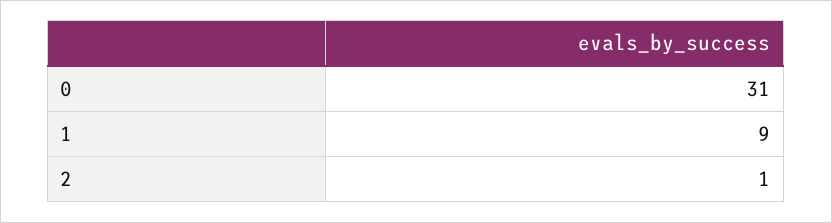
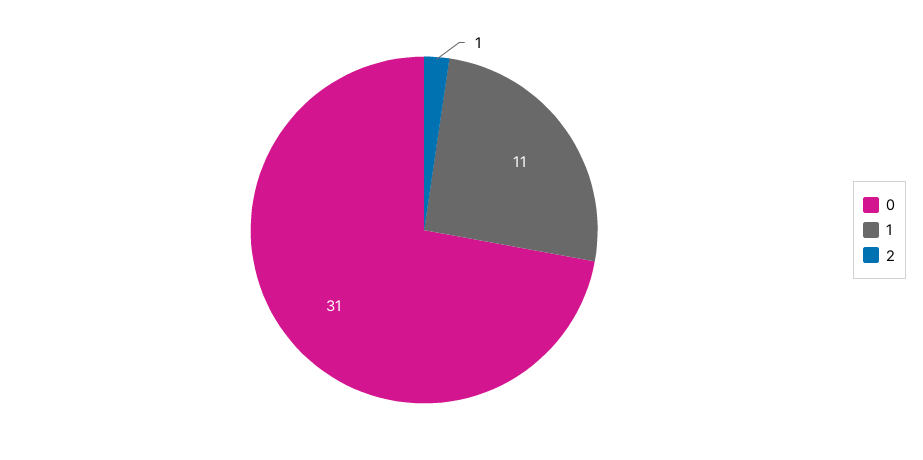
1: 9 -> 11

